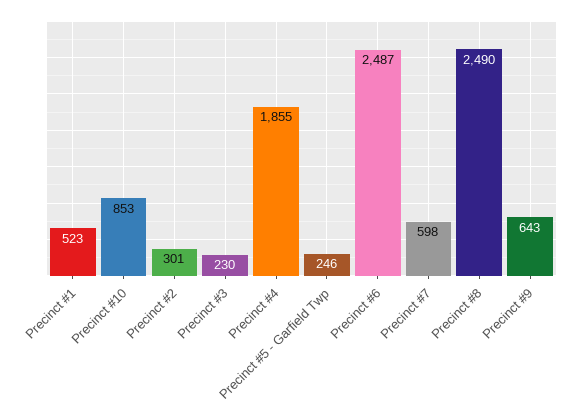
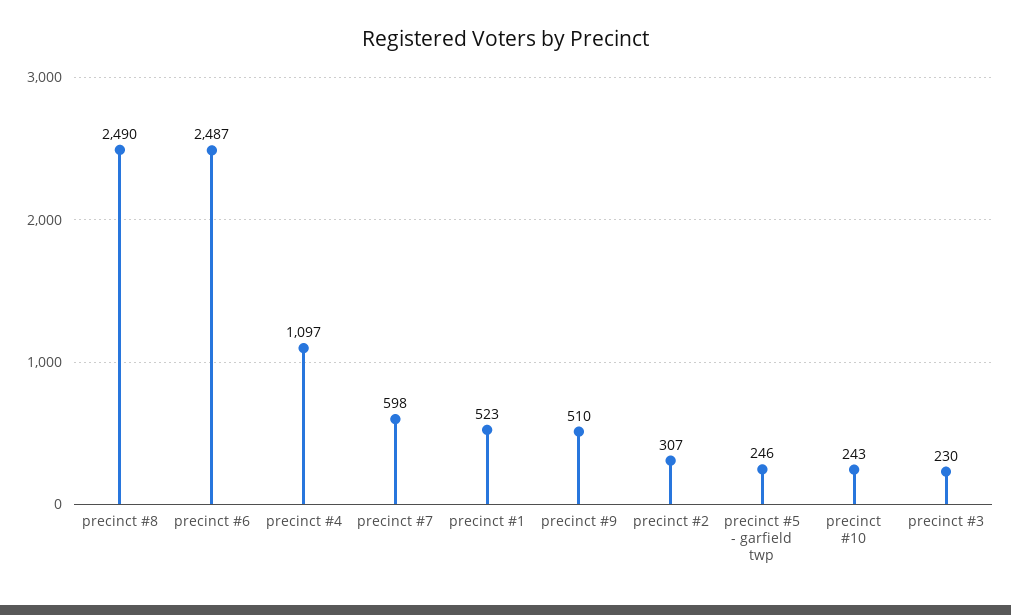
Precinct #10: 853 -> 243
Precinct #2: 301 -> 307
Precinct #4: 1855 -> 1097
Precinct #9: 643 -> 510

